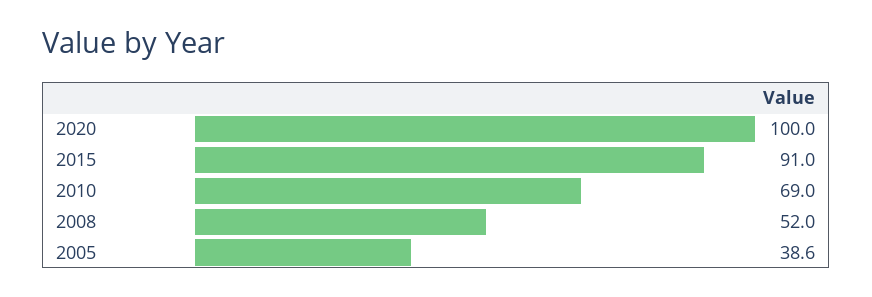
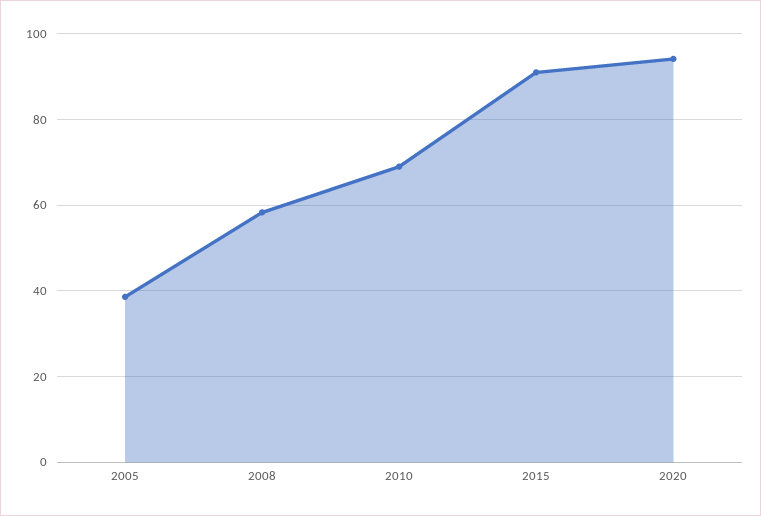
2020: 100 -> 94
2008: 52 -> 58

